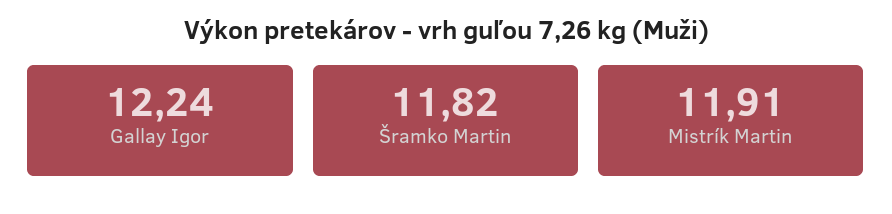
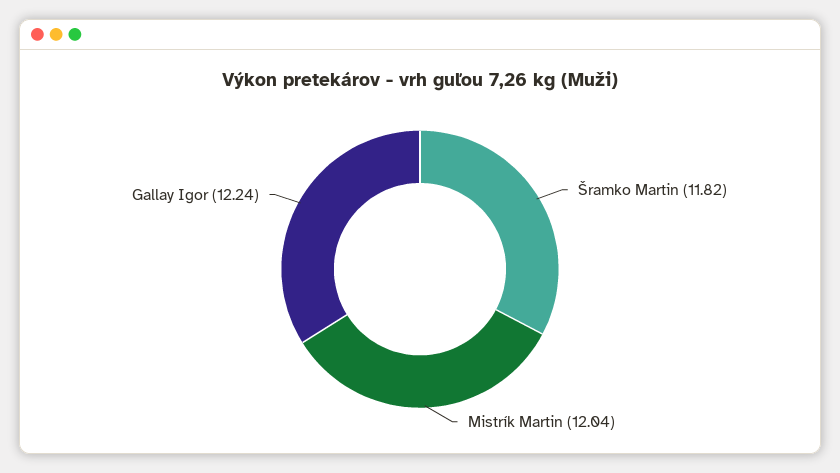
Mistrík Martin: 11.91 -> 12.04

